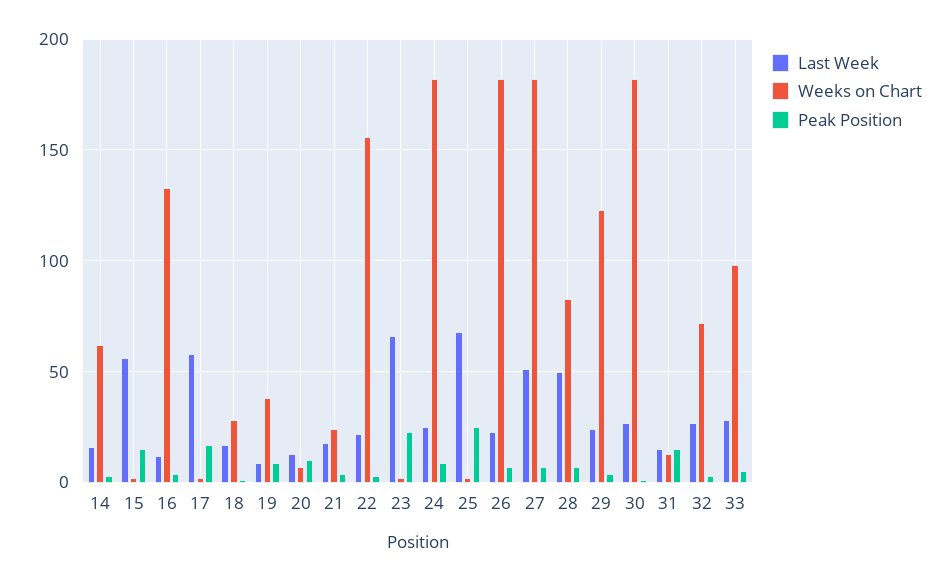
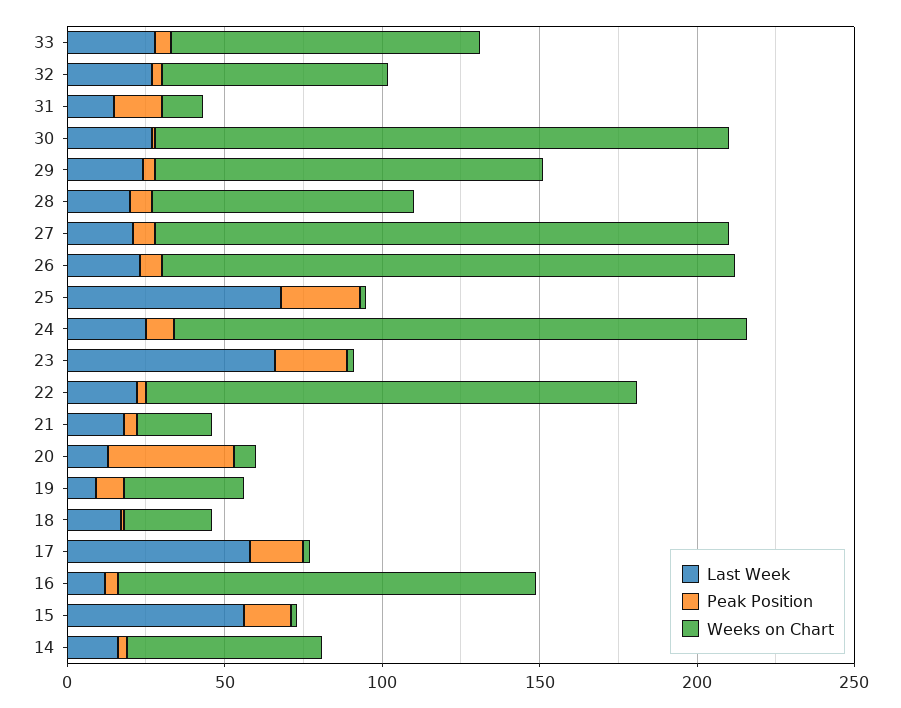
Peak Position, 20: 10 -> 40
Last Week, 27: 50 -> 20
Last Week, 28: 50 -> 20

